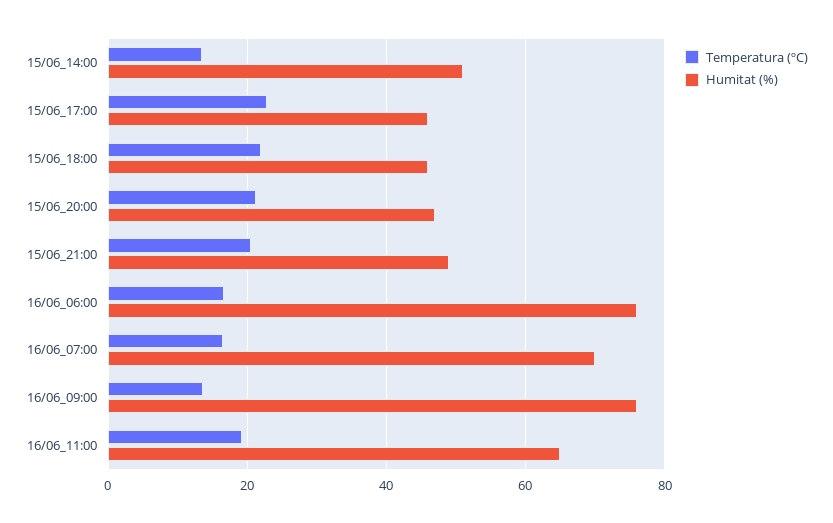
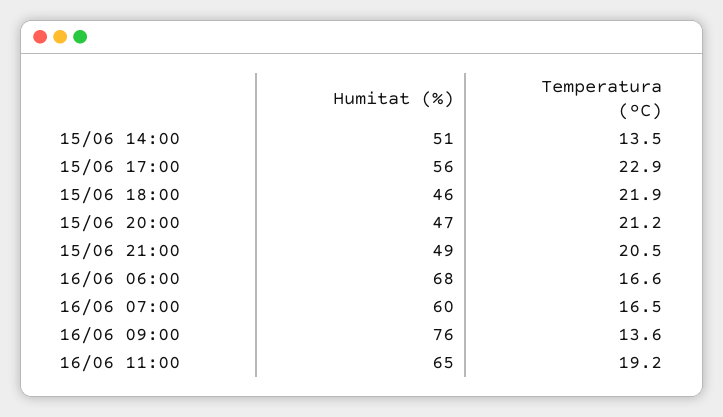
Humitat (%), 15/06_17:00: 46 -> 56
Humitat (%), 16/06_06:00: 76 -> 68
Humitat (%), 16/06_07:00: 70 -> 60

